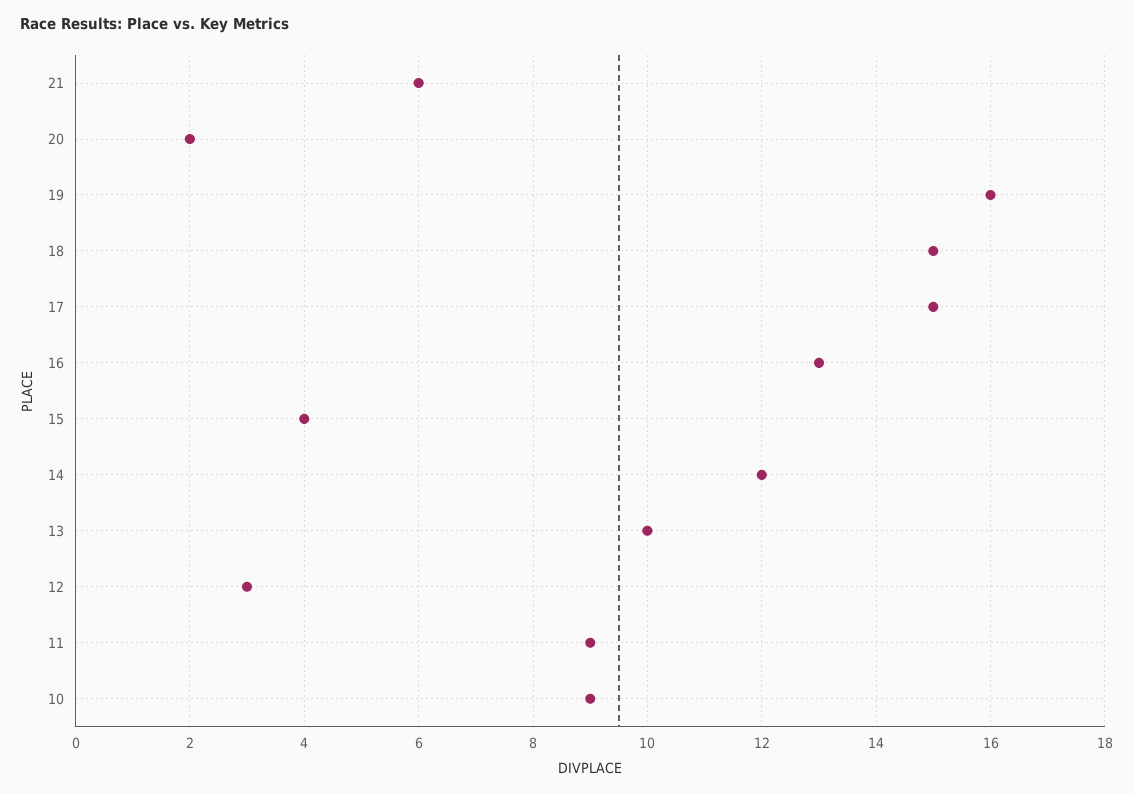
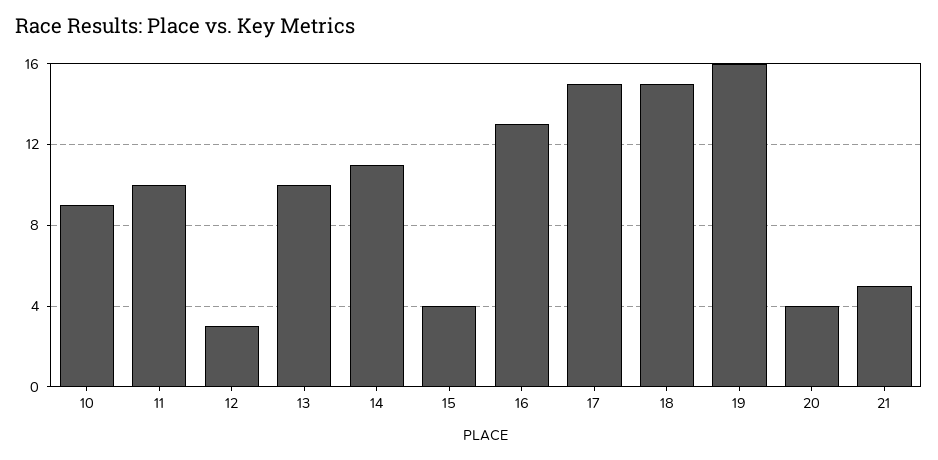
21: 6 -> 5
20: 2 -> 4
14: 12 -> 11
11: 9 -> 10

